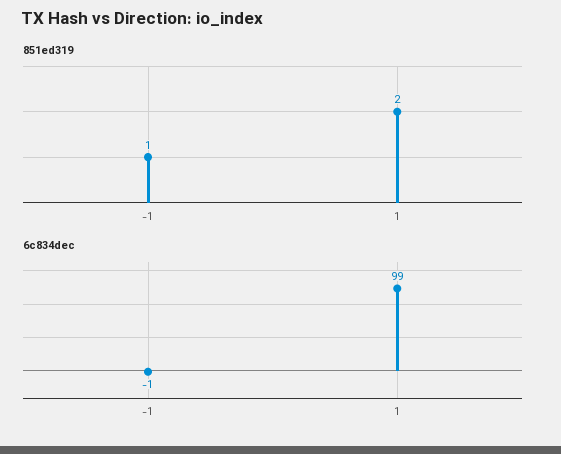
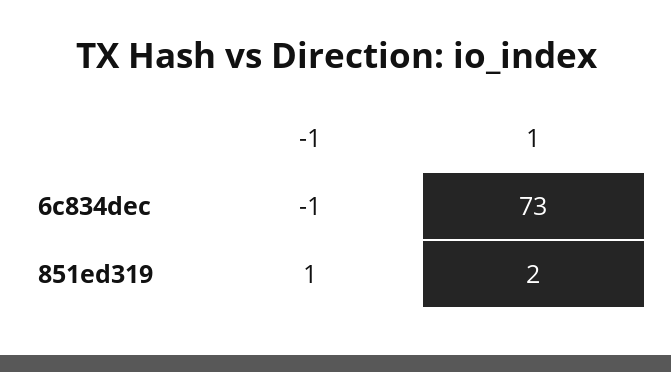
6c834dec, 1: 99 -> 73

